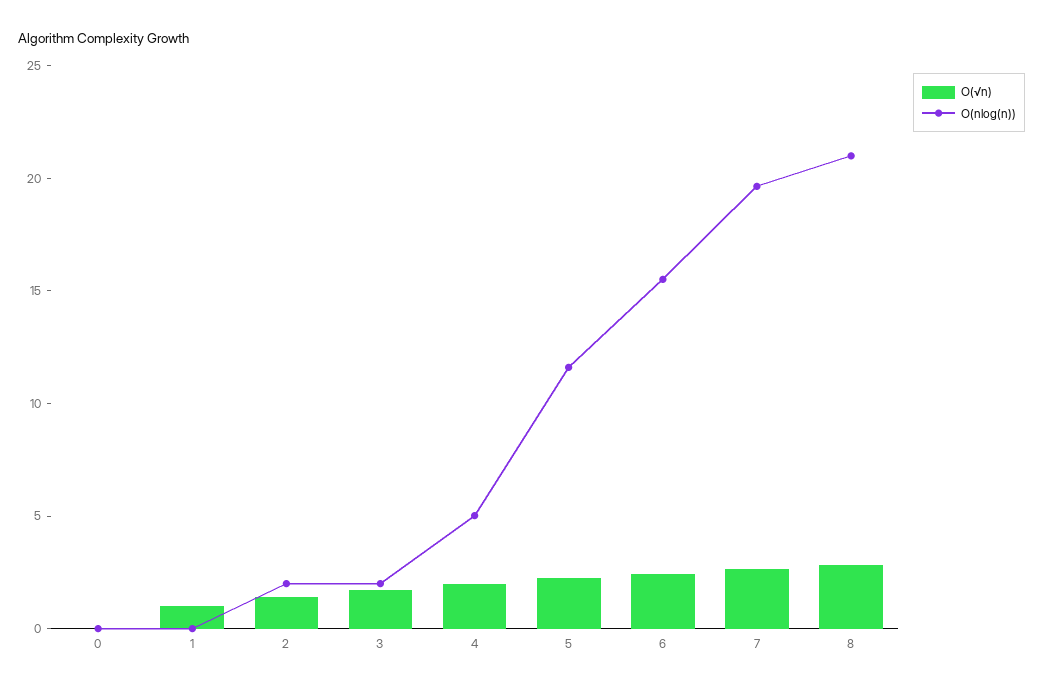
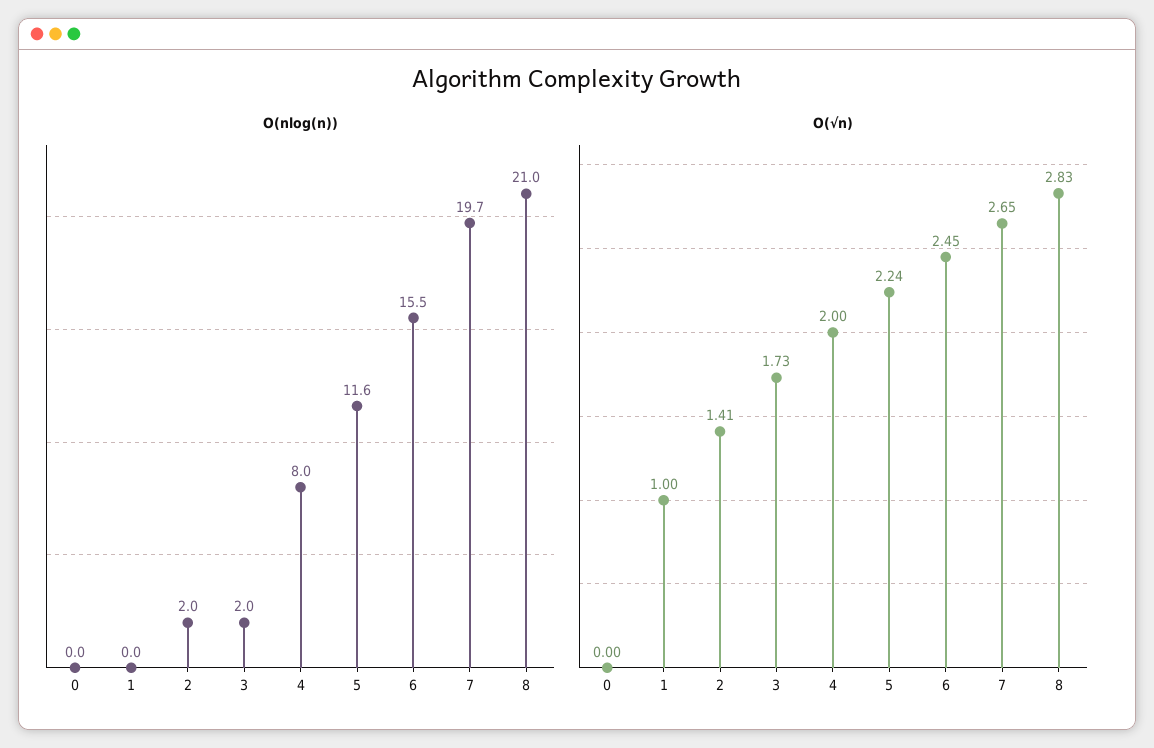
O(nlog(n)), 4: 5 -> 8

